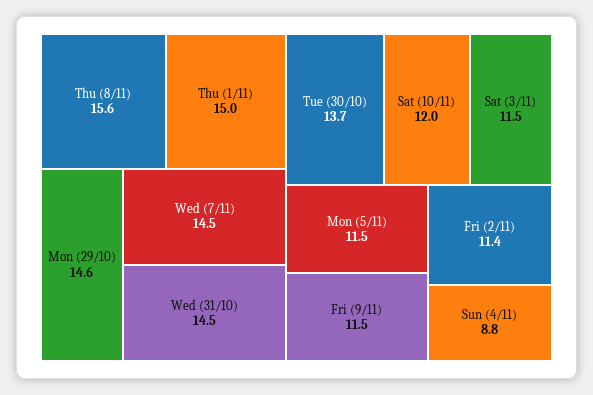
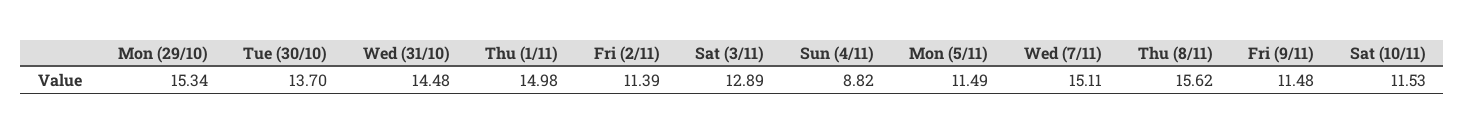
Mon (29/10): 14.6 -> 15.34
Wed (7/11): 14.5 -> 15.11
Sat (10/11): 12 -> 11.53
Sat (3/11): 11.5 -> 12.89

